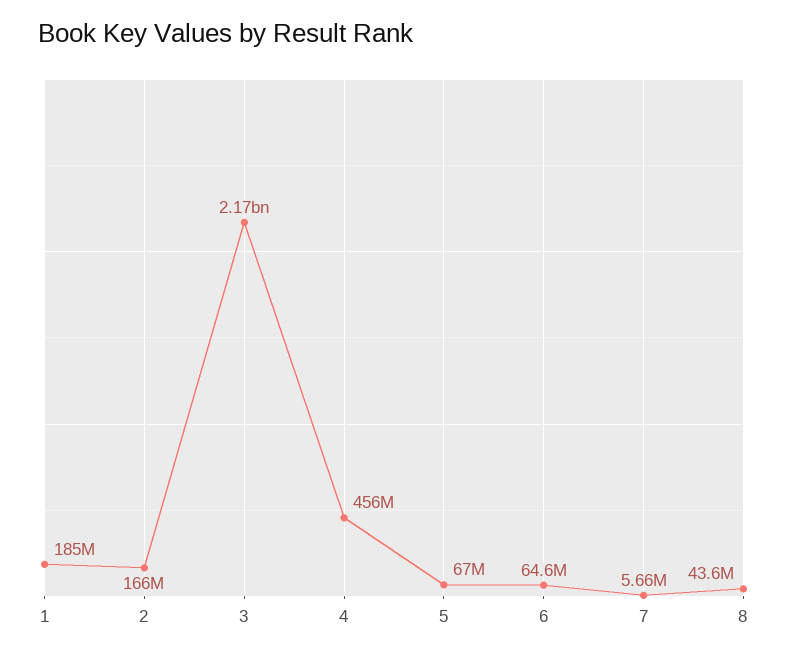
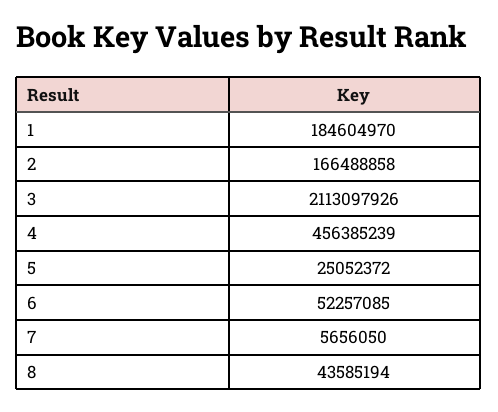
3: 2170000000 -> 2113097926
5: 67000000 -> 25052372
6: 64600000 -> 52257085

